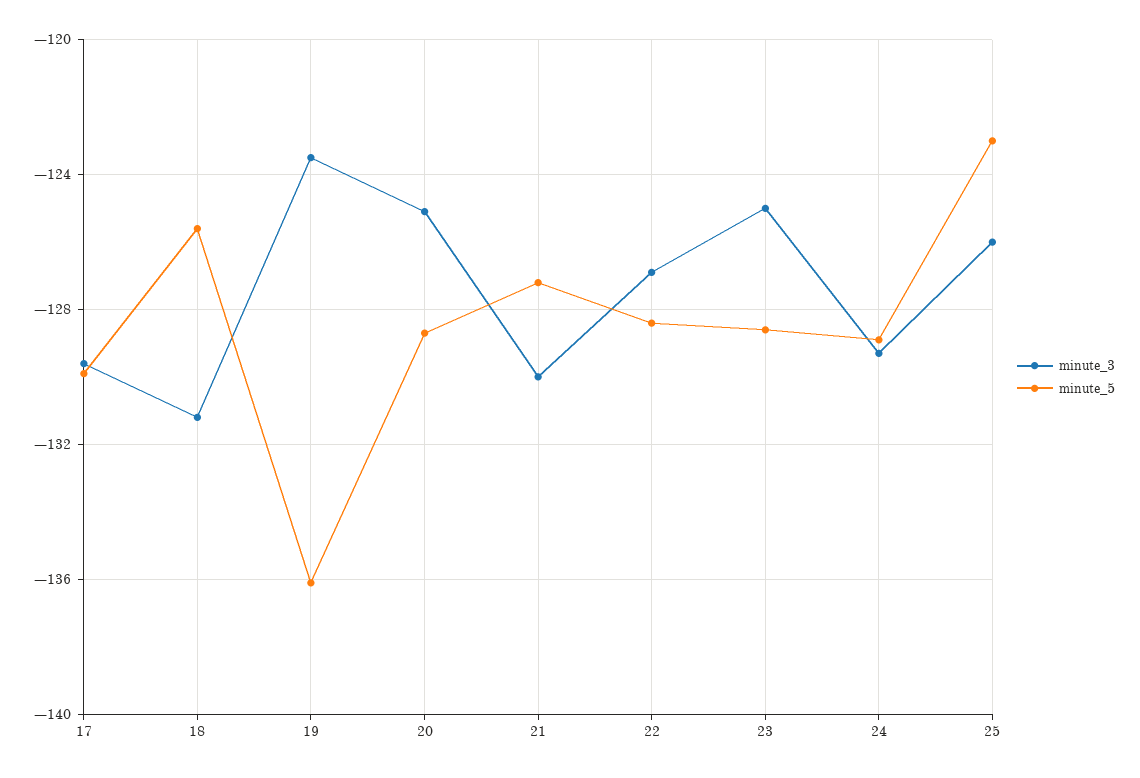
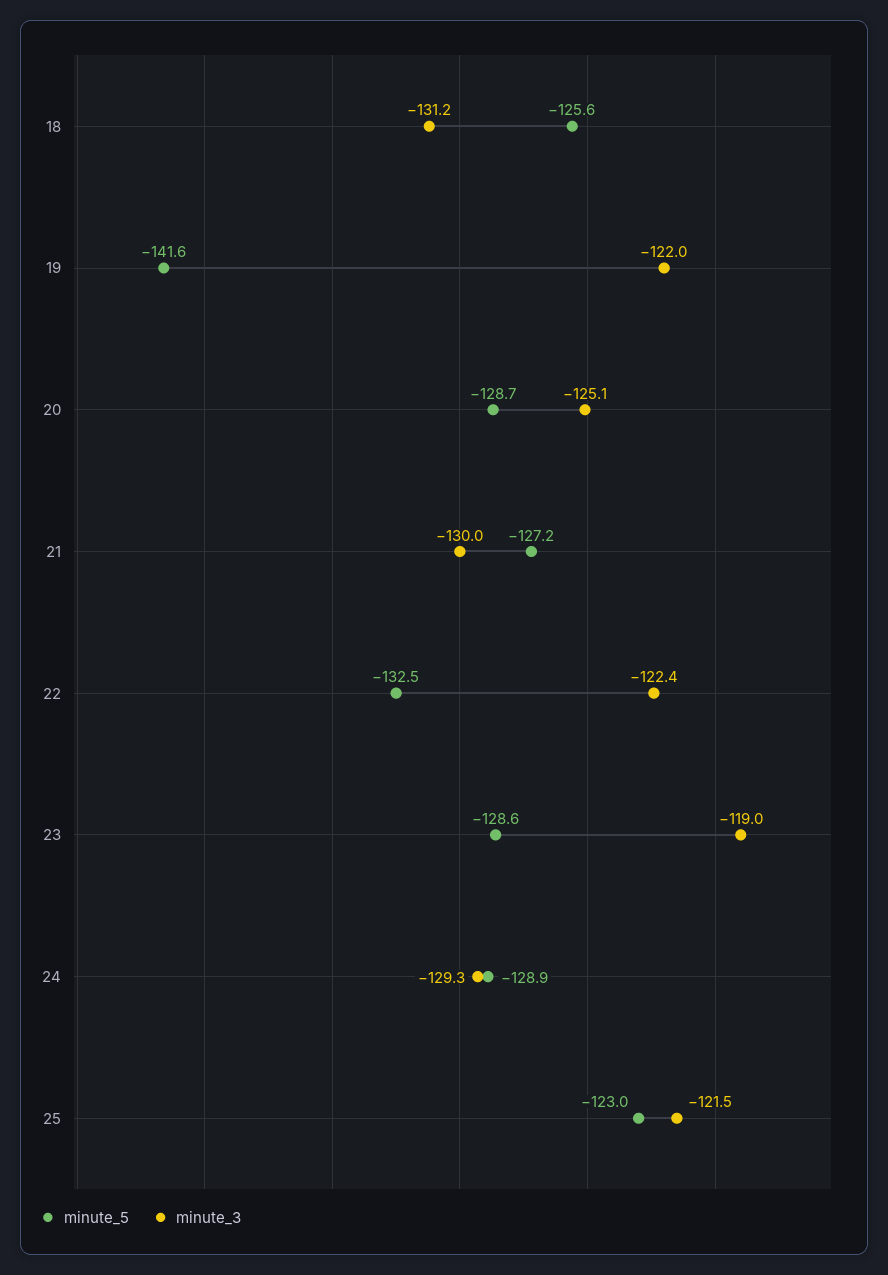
minute_3, 17: -129.5 -> none
minute_5, 17: -130 -> none
minute_3, 19: -123.5 -> -122
minute_5, 19: -136 -> -141.6
minute_3, 22: -127 -> -122.4
minute_5, 22: -128.5 -> -132.5
minute_3, 23: -125 -> -119
minute_3, 25: -126 -> -121.5

